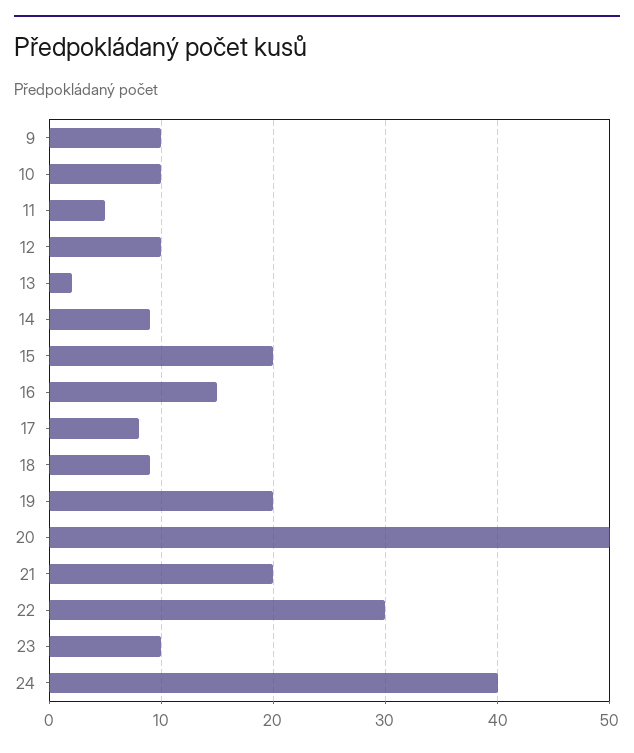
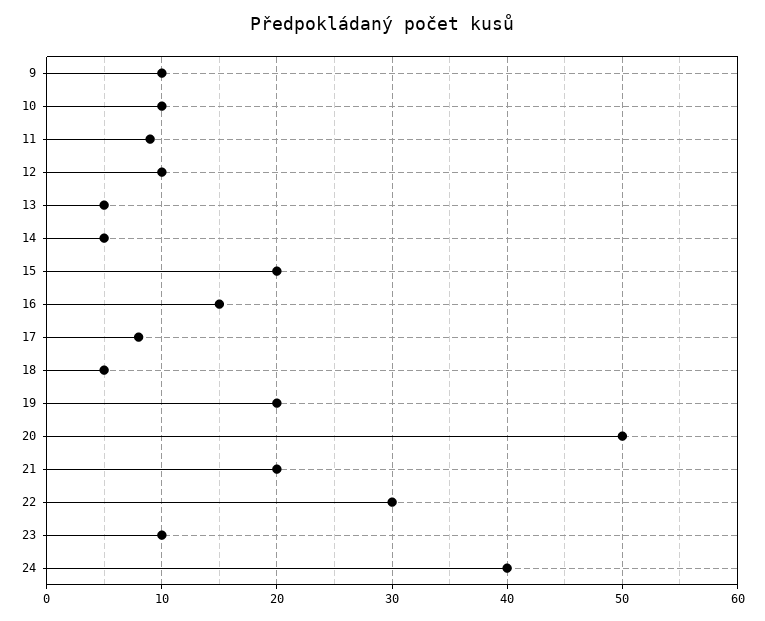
11: 5 -> 9
13: 2 -> 5
14: 9 -> 5
18: 9 -> 5

